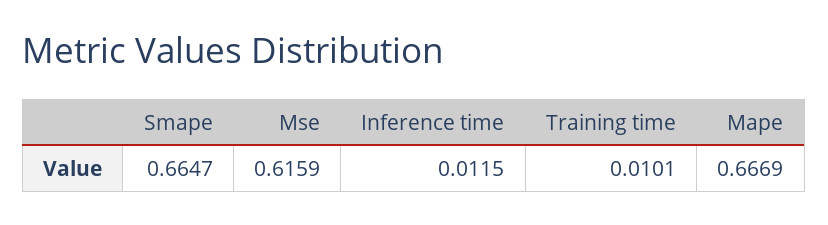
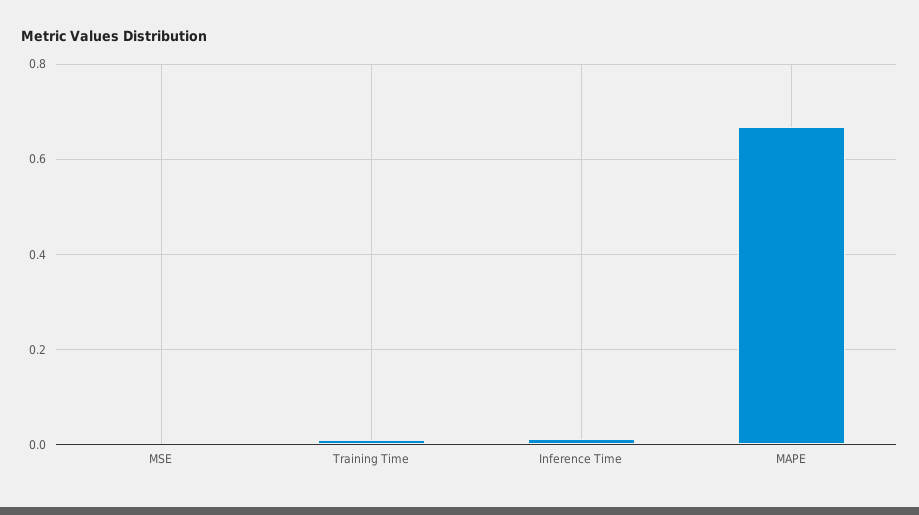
Smape: 0.6647 -> none
Mse: 0.6159 -> 0

